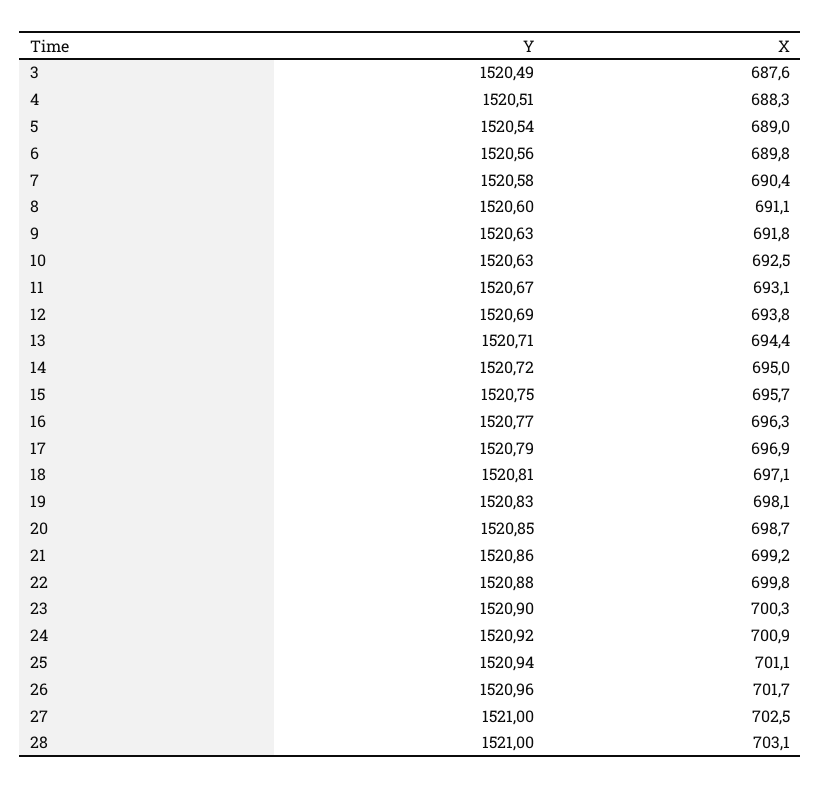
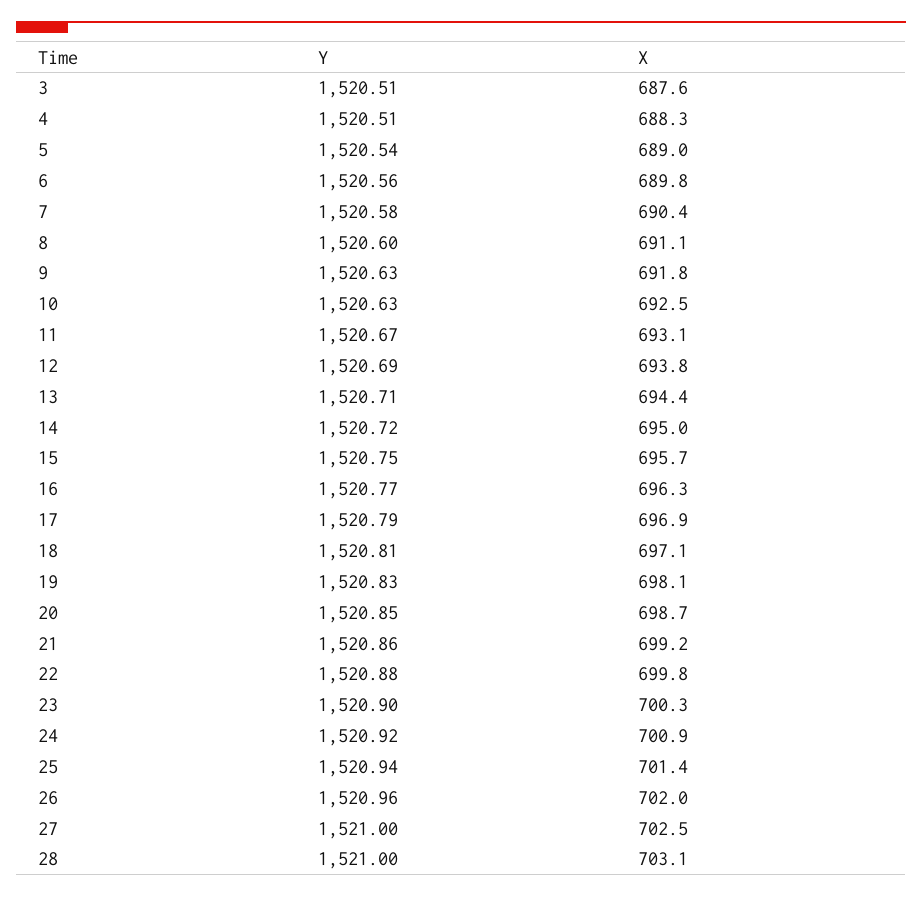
Y, 3: 1520.49 -> 1520.51
X, 25: 701.1 -> 701.4
X, 26: 701.7 -> 702

